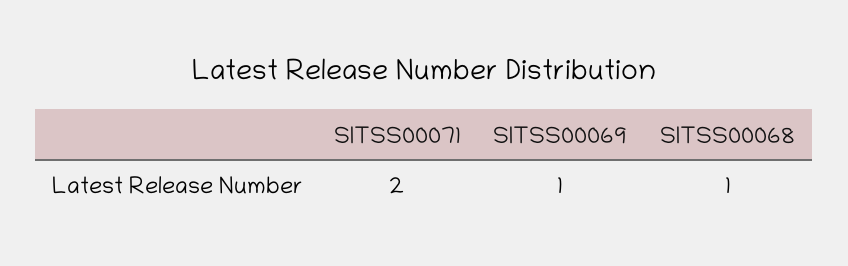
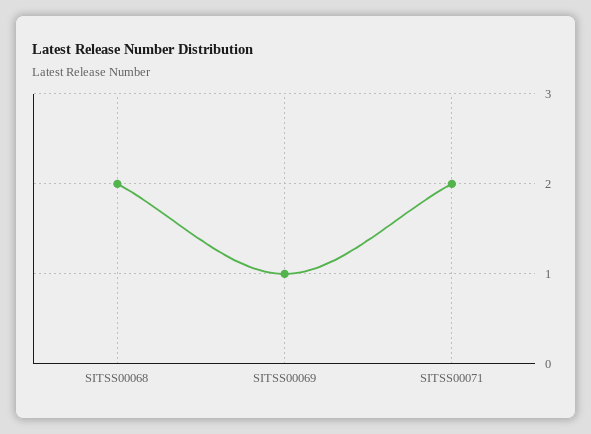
SITSS00068: 1 -> 2

